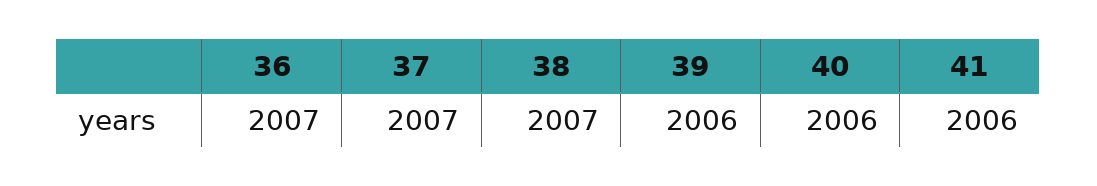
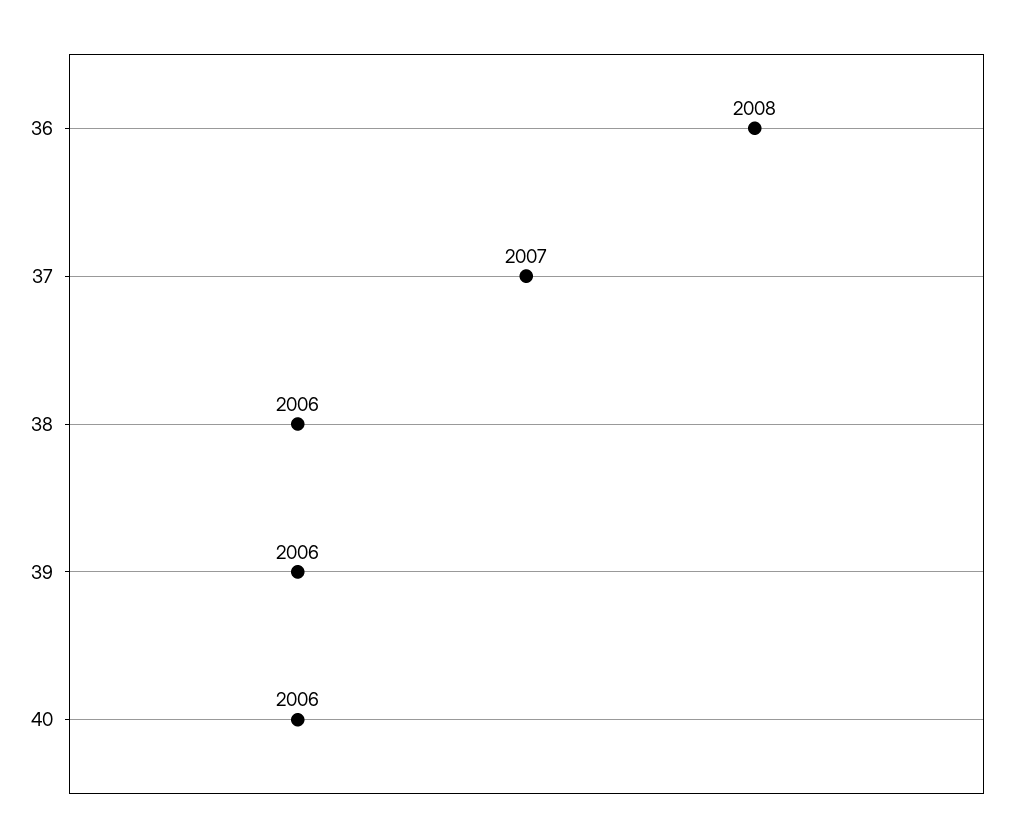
36: 2007 -> 2008
38: 2007 -> 2006
41: 2006 -> none

